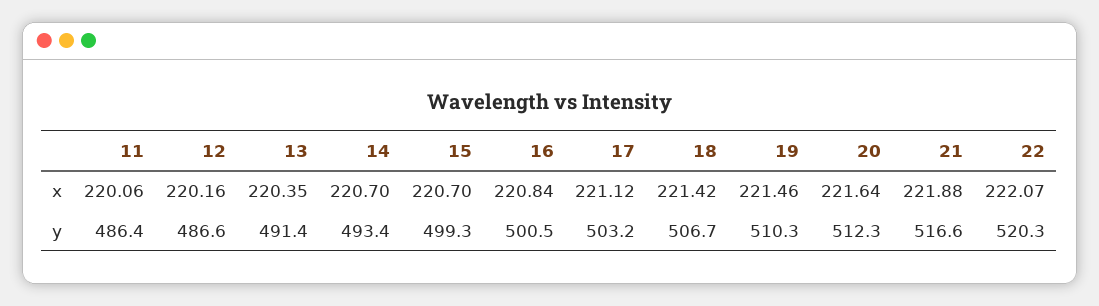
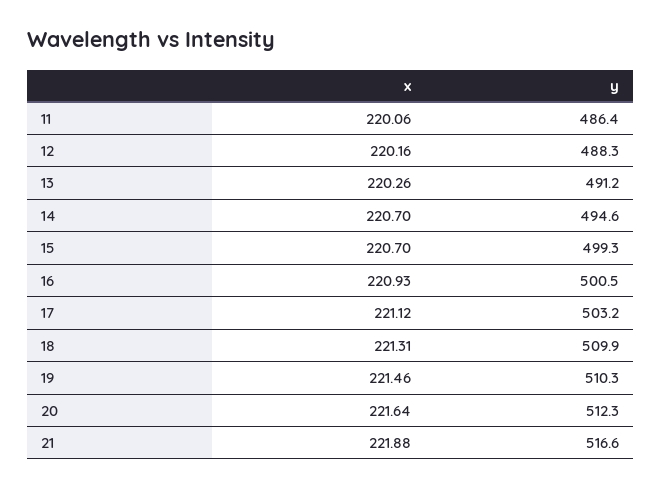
13, x: 220.35 -> 220.26
16, x: 220.84 -> 220.93
18, x: 221.42 -> 221.31
22, x: 222.07 -> none
12, y: 486.6 -> 488.3
13, y: 491.4 -> 491.2
14, y: 493.4 -> 494.6
18, y: 506.7 -> 509.9
22, y: 520.3 -> none

